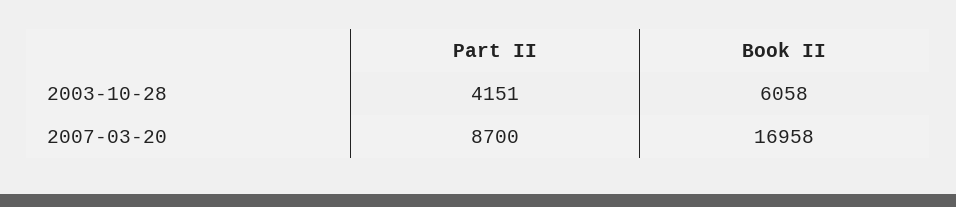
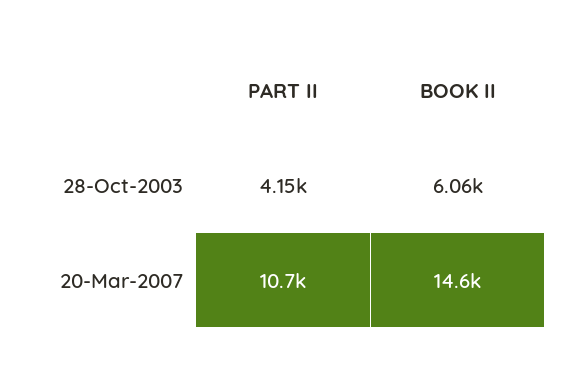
Part II, 2007-03-20: 8700 -> 10700
Book II, 2007-03-20: 16958 -> 14600

